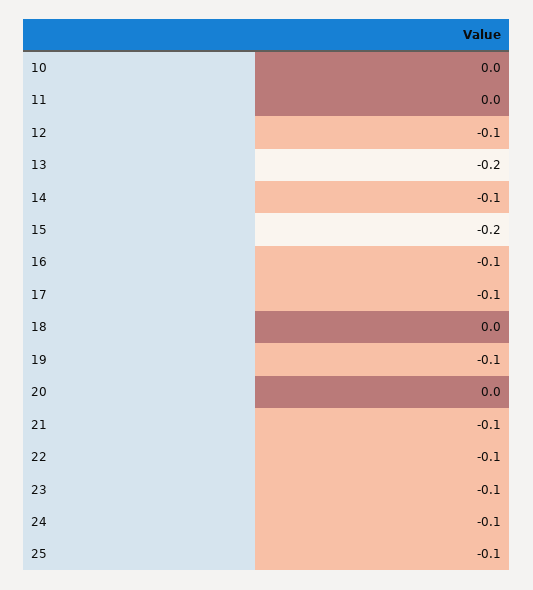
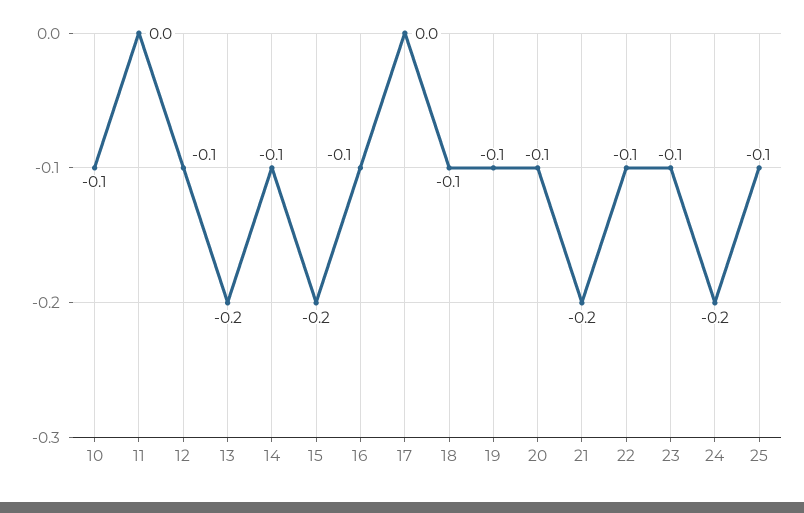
10: 0 -> -0.1
17: -0.1 -> 0
18: 0 -> -0.1
20: 0 -> -0.1
21: -0.1 -> -0.2
24: -0.1 -> -0.2

